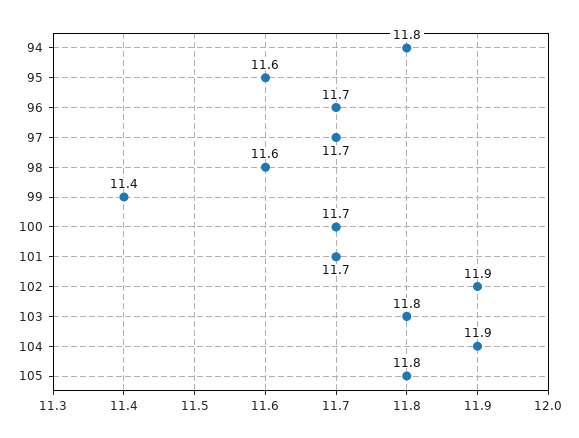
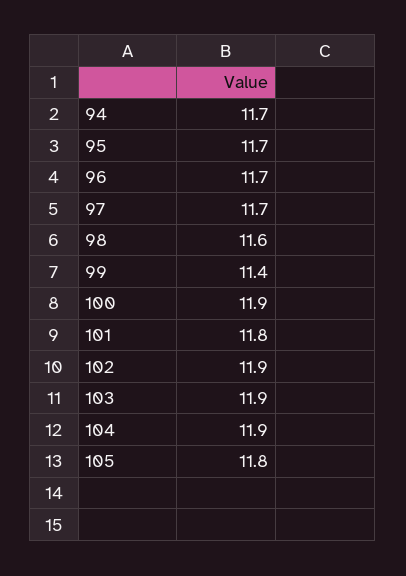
94: 11.8 -> 11.7
95: 11.6 -> 11.7
100: 11.7 -> 11.9
101: 11.7 -> 11.8
103: 11.8 -> 11.9

